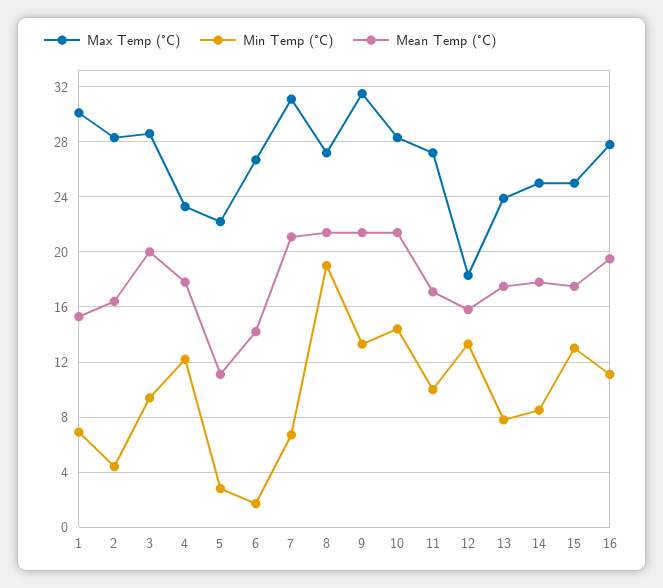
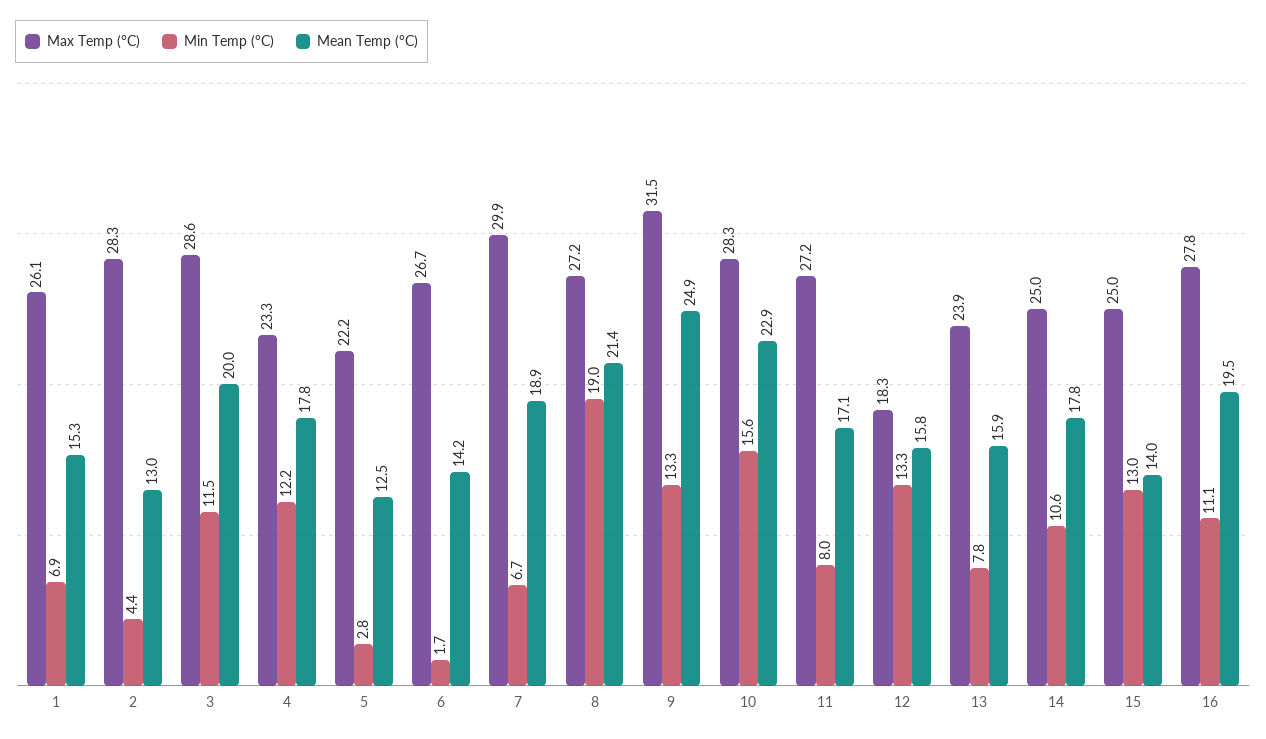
Max Temp (°C), 1: 30 -> 26.1
Mean Temp (°C), 2: 16.5 -> 13
Min Temp (°C), 3: 9.5 -> 11.5
Mean Temp (°C), 5: 11 -> 12.5
Max Temp (°C), 7: 31 -> 29.9
Mean Temp (°C), 7: 21 -> 18.9
Mean Temp (°C), 9: 21.5 -> 24.9
Min Temp (°C), 10: 14.5 -> 15.6
Mean Temp (°C), 10: 21.5 -> 22.9
Min Temp (°C), 11: 10 -> 8
Mean Temp (°C), 13: 17.5 -> 15.9
Min Temp (°C), 14: 8.5 -> 10.6
Mean Temp (°C), 15: 17.5 -> 14

